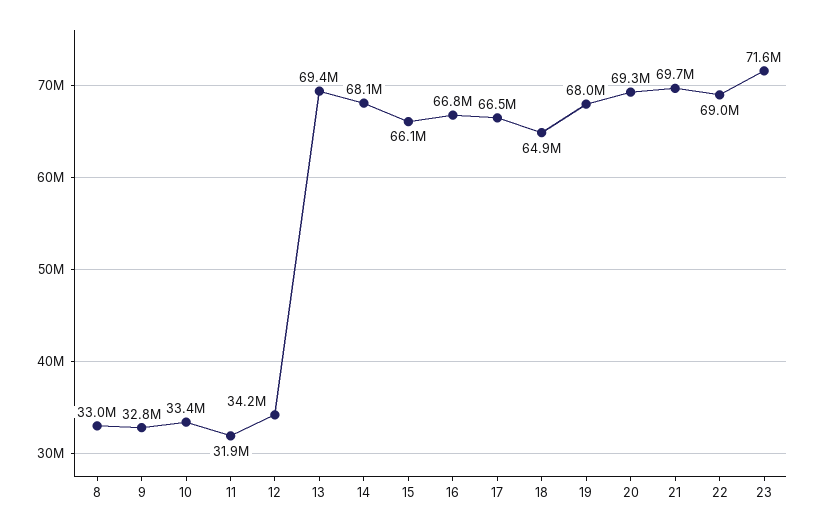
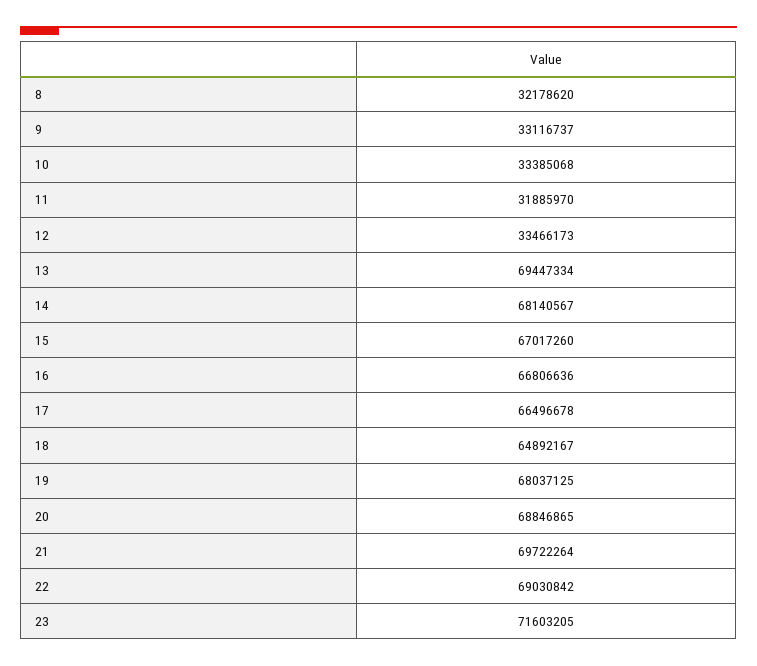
8: 33000000 -> 32178620
9: 32800000 -> 33116737
12: 34200000 -> 33466173
15: 66100000 -> 67017260
20: 69300000 -> 68846865

